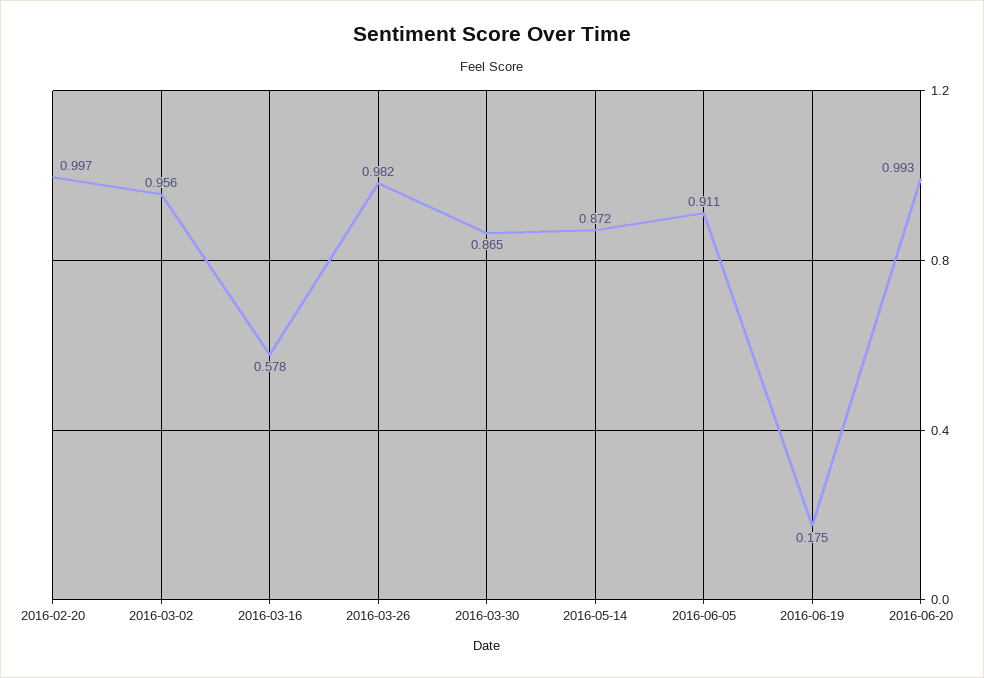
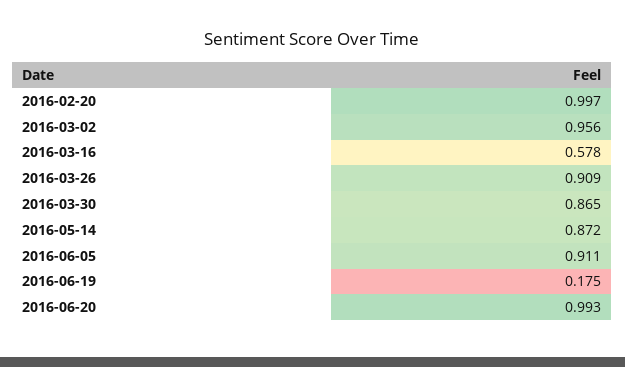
2016-03-26: 0.982 -> 0.909

